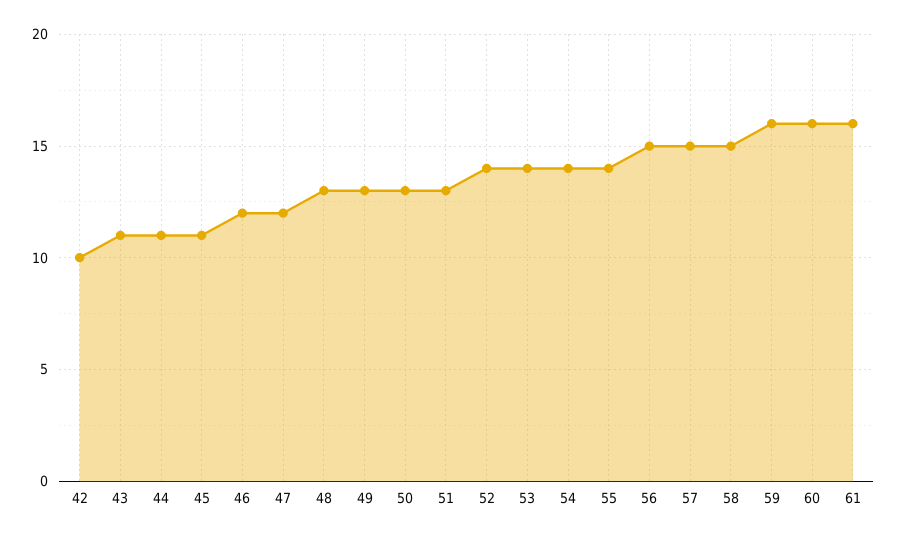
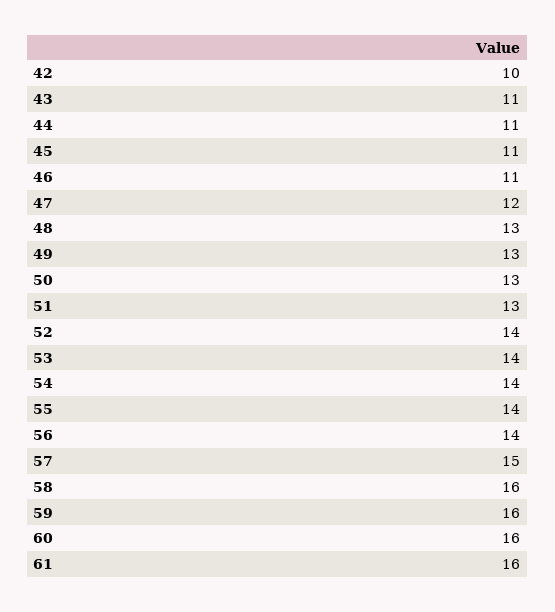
46: 12 -> 11
56: 15 -> 14
58: 15 -> 16

